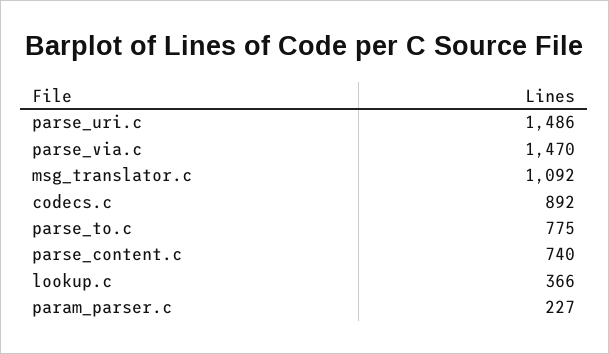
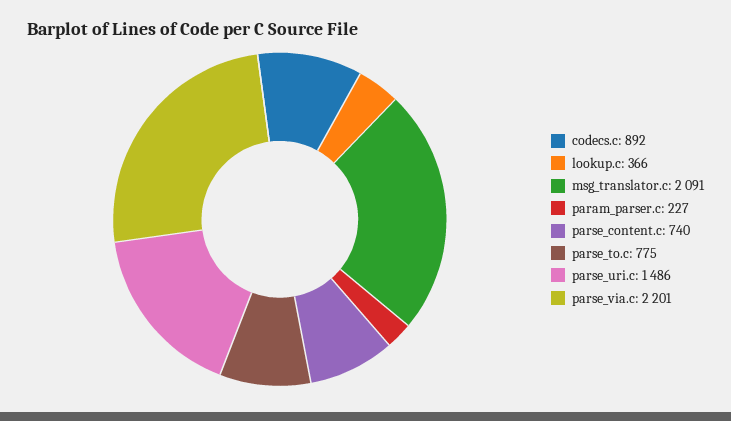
parse_via.c: 1470 -> 2201
msg_translator.c: 1092 -> 2091

